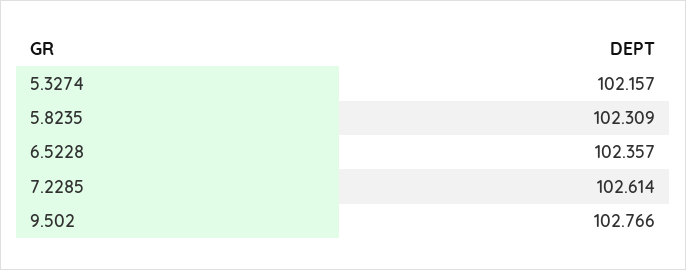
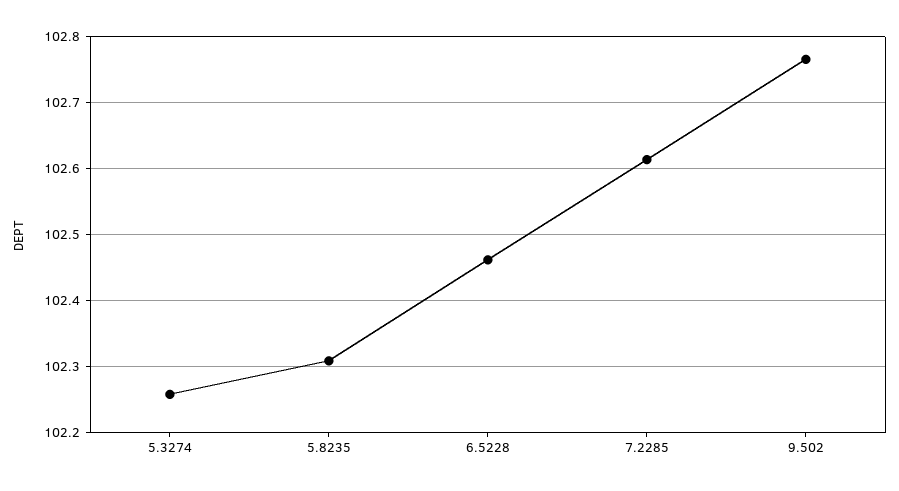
5.3274: 102.157 -> 102.26
6.5228: 102.357 -> 102.46

